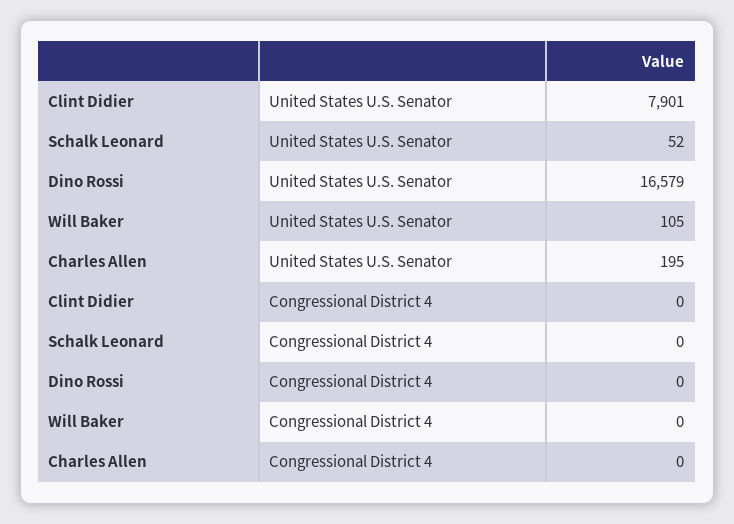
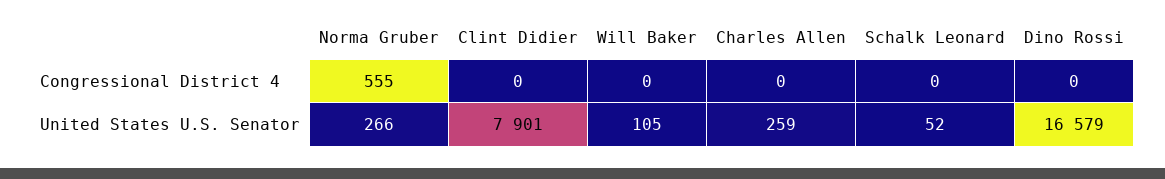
Charles Allen, United States U.S. Senator: 195 -> 259
Norma Gruber, Congressional District 4: none -> 555
Norma Gruber, United States U.S. Senator: none -> 266

